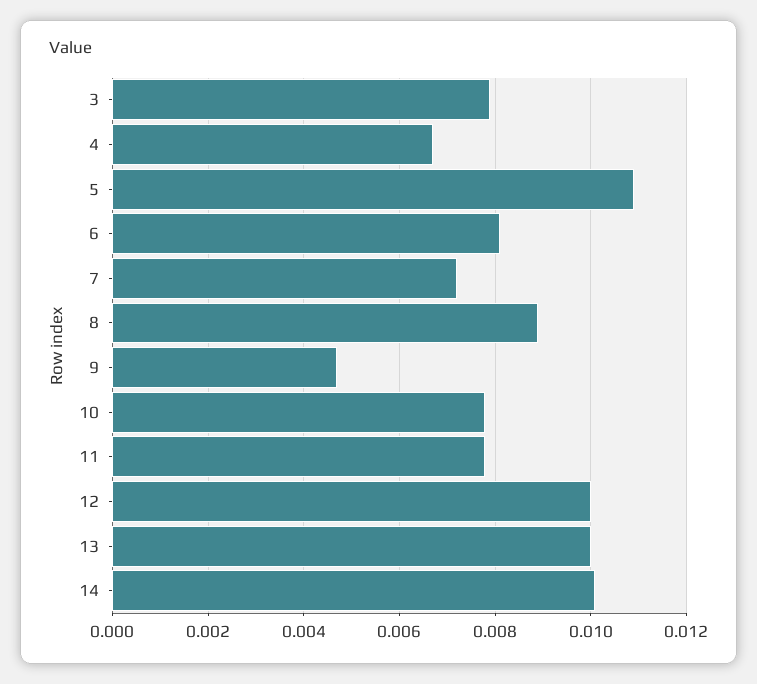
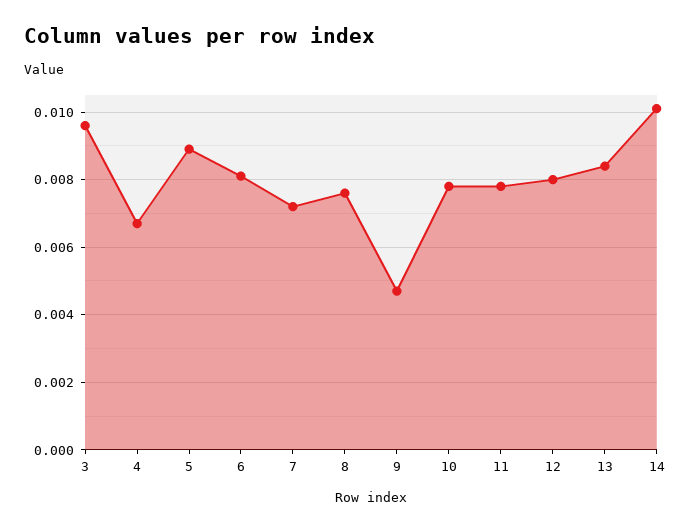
3: 0.008 -> 0.0095
5: 0.011 -> 0.009
8: 0.009 -> 0.0075
12: 0.01 -> 0.008
13: 0.01 -> 0.0085

